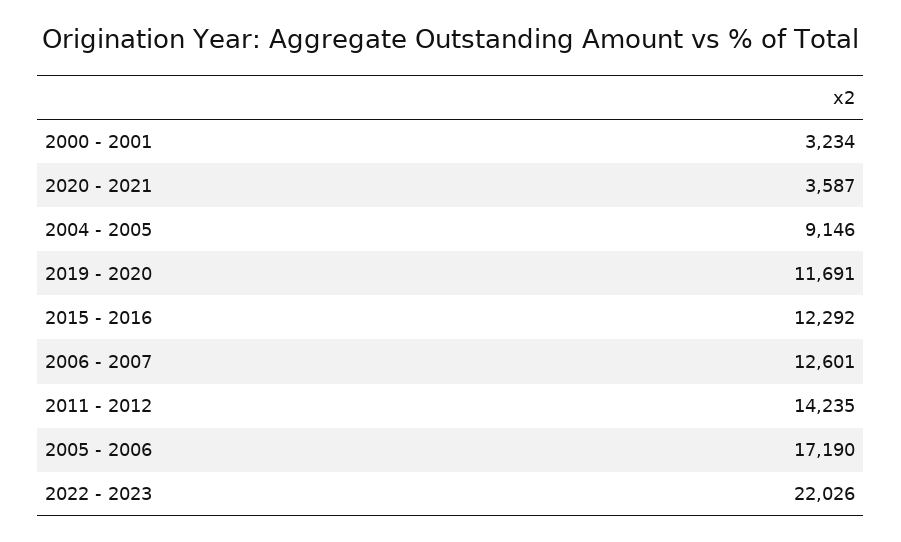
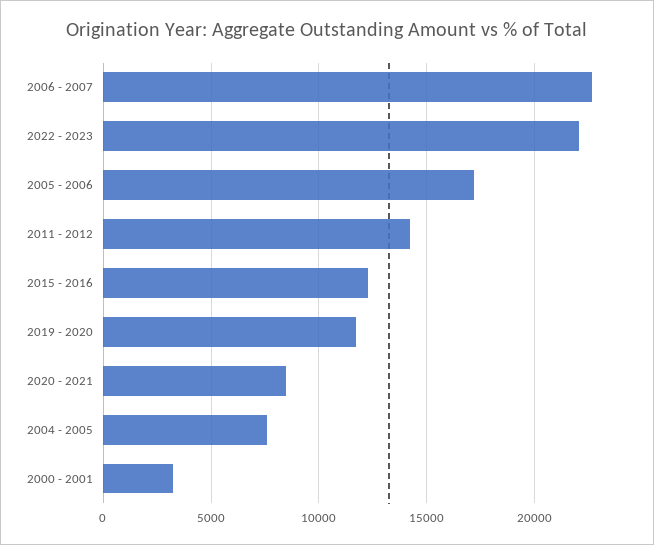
2020 - 2021: 3587 -> 8500
2004 - 2005: 9146 -> 7500
2006 - 2007: 12601 -> 22500

